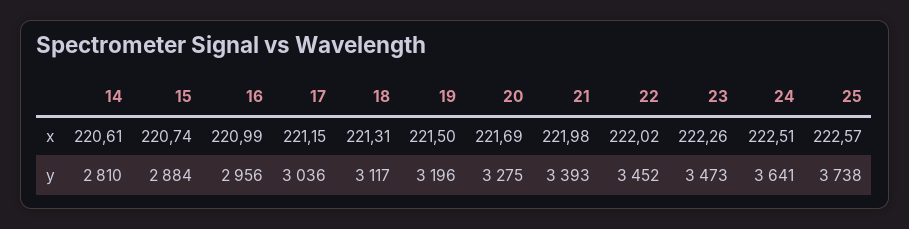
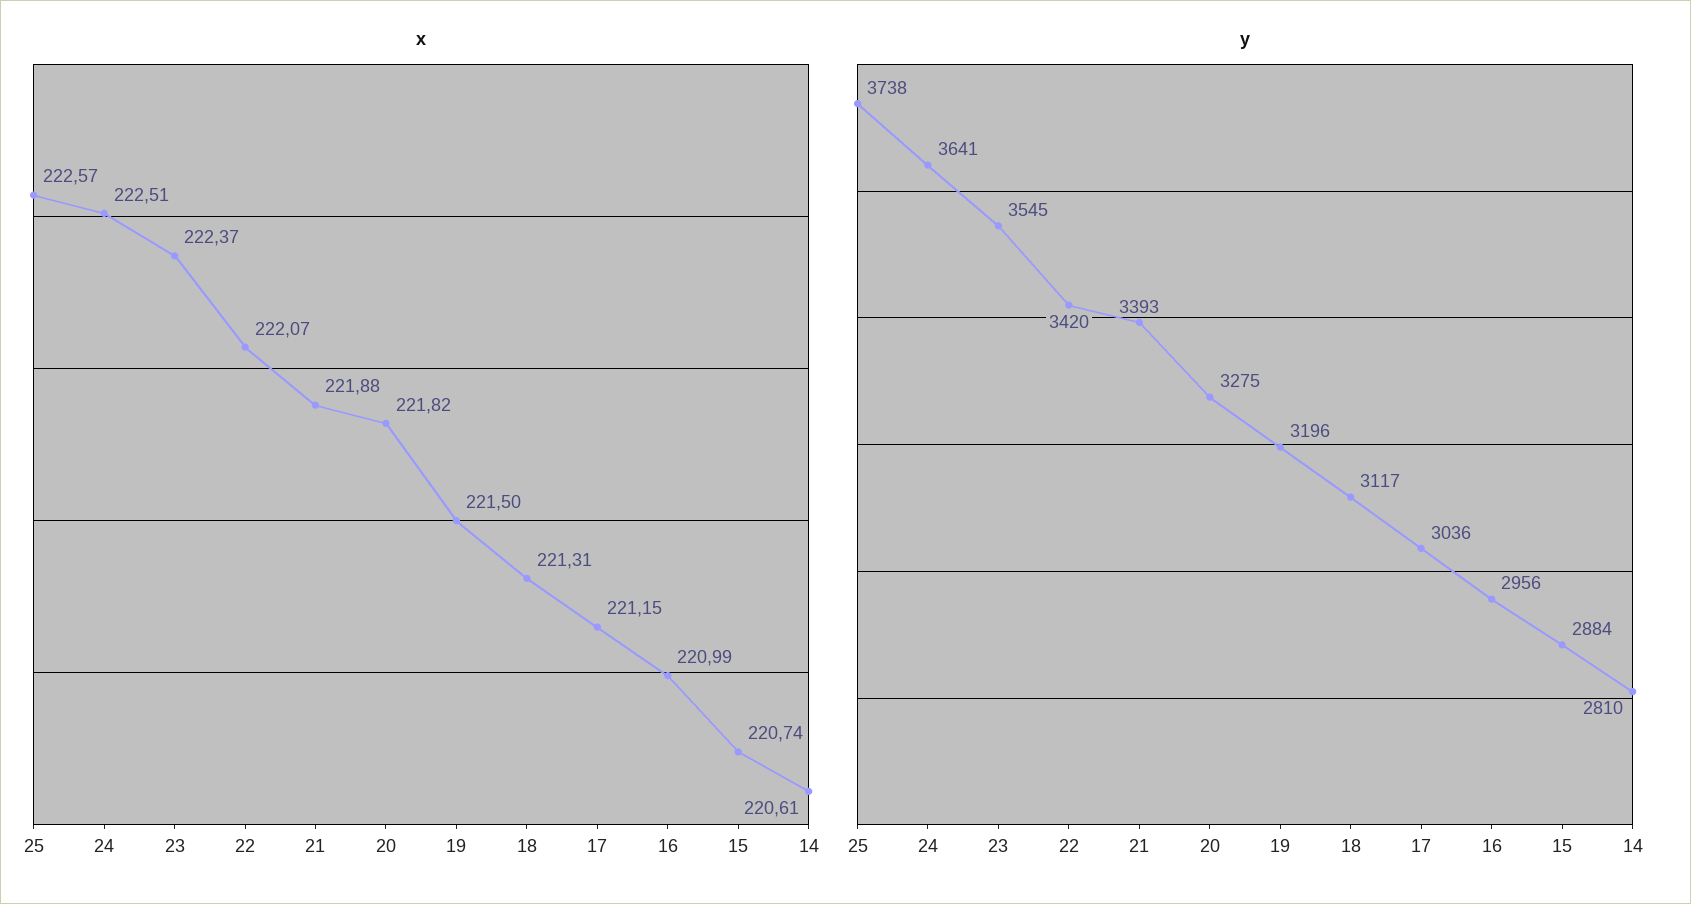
x, 20: 221.69 -> 221.82
x, 21: 221.98 -> 221.88
x, 22: 222.02 -> 222.07
x, 23: 222.26 -> 222.37
y, 22: 3452 -> 3420
y, 23: 3473 -> 3545

